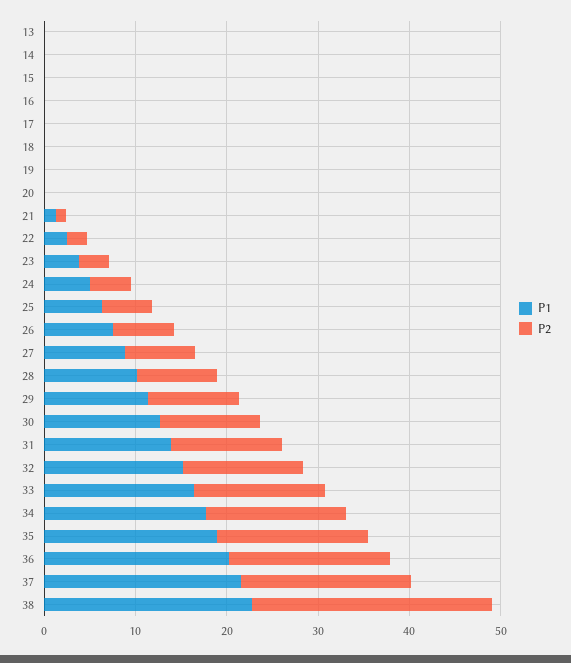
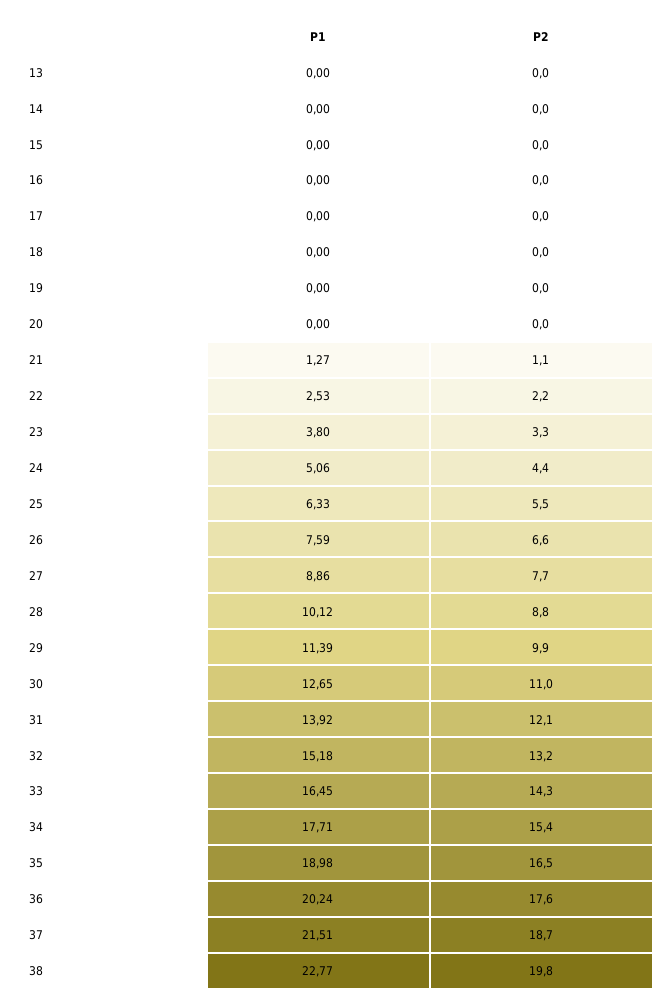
P2, 38: 26 -> 19.8

